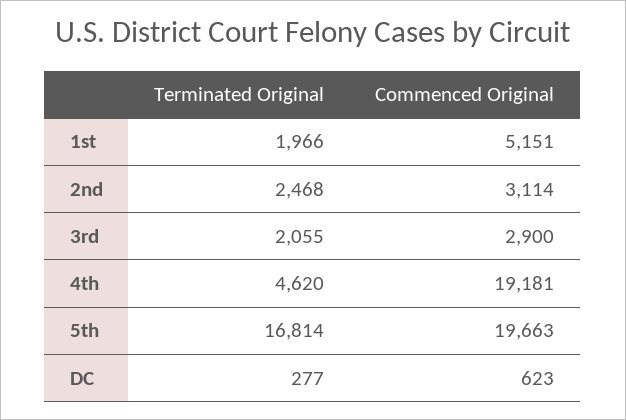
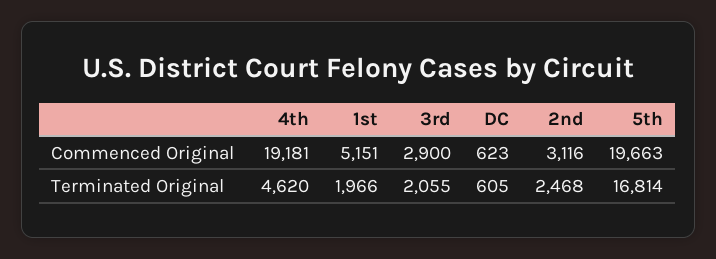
Commenced Original, 2nd: 3114 -> 3116
Terminated Original, DC: 277 -> 605

